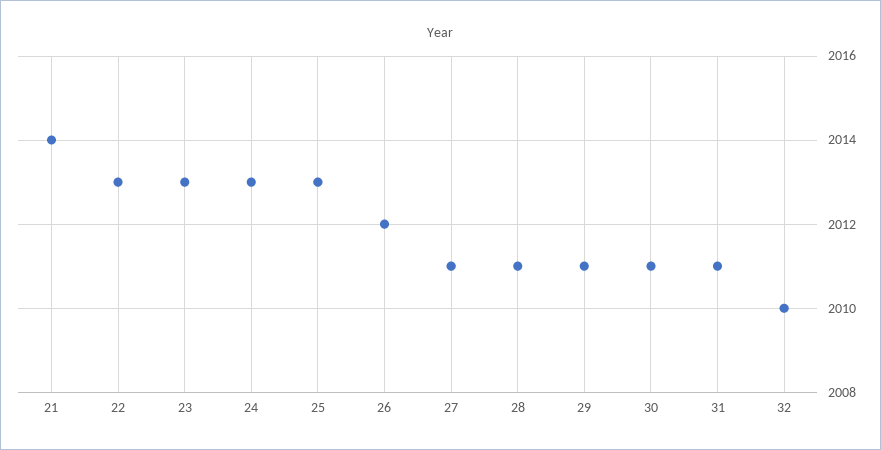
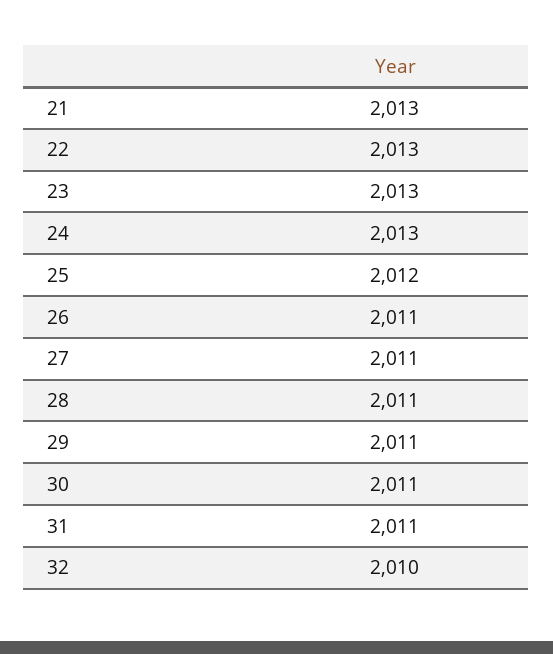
21: 2014 -> 2013
25: 2013 -> 2012
26: 2012 -> 2011

